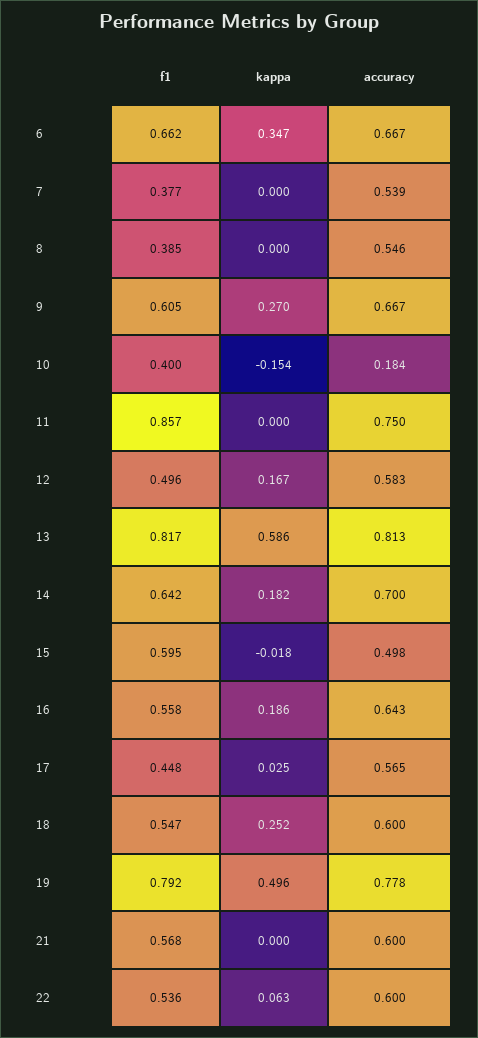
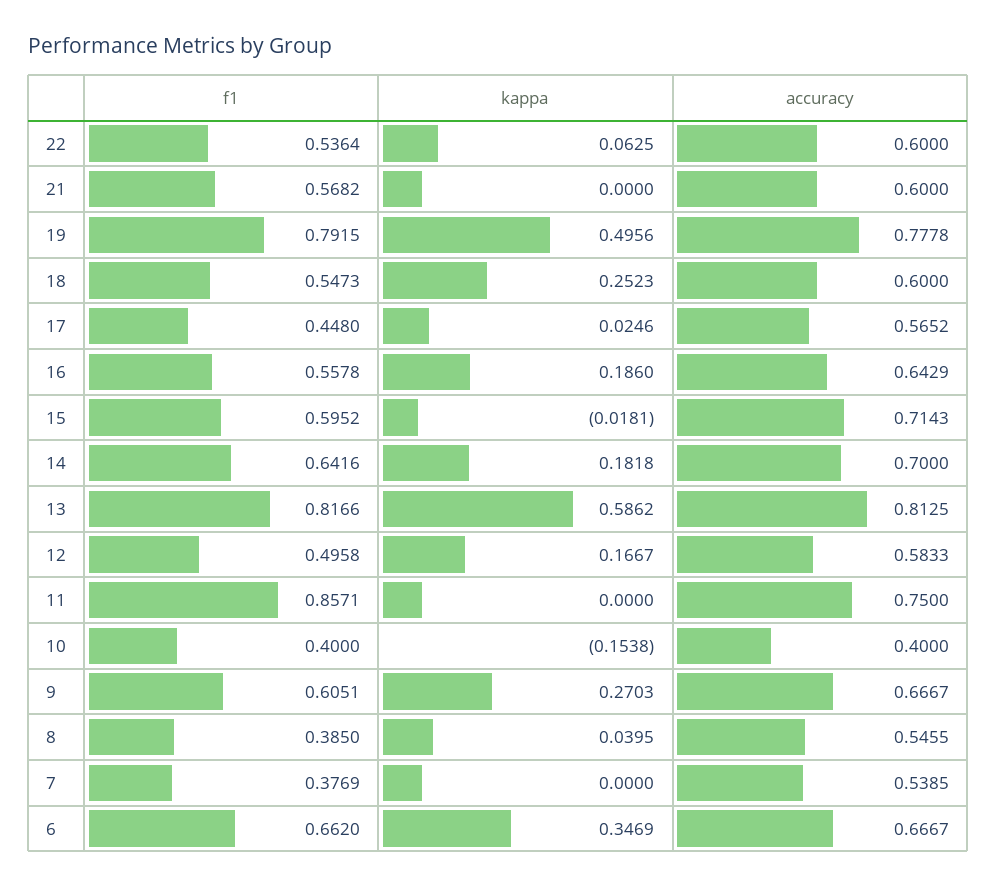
kappa, 8: 0 -> 0.0395
accuracy, 10: 0.184 -> 0.4
accuracy, 15: 0.498 -> 0.7143

